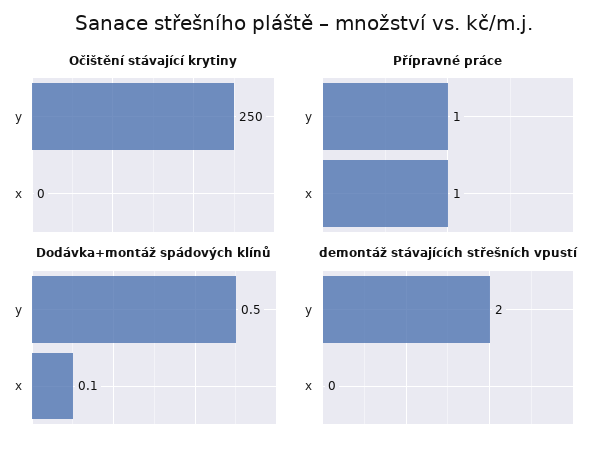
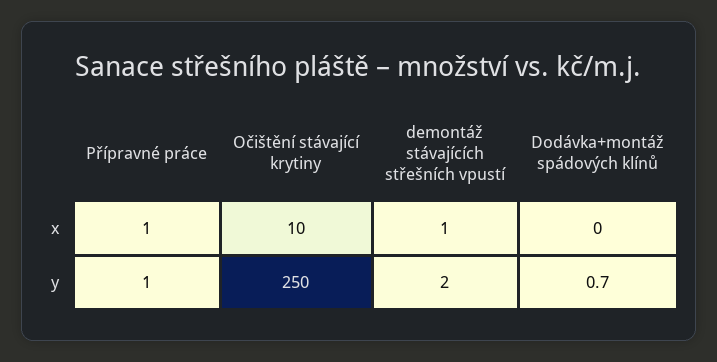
Očištění stávající krytiny, x: 0 -> 10
Dodávka+montáž spádových klínů, y: 0.5 -> 0.7
Dodávka+montáž spádových klínů, x: 0.1 -> 0
demontáž stávajících střešních vpustí, x: 0 -> 1

